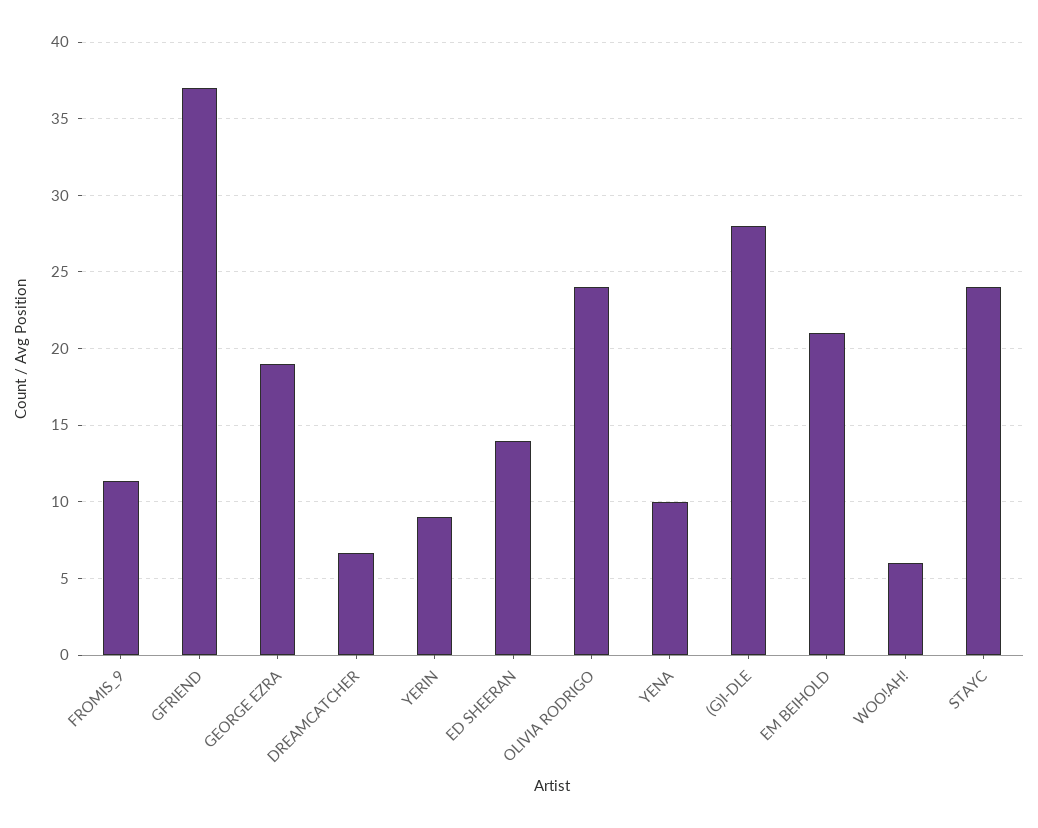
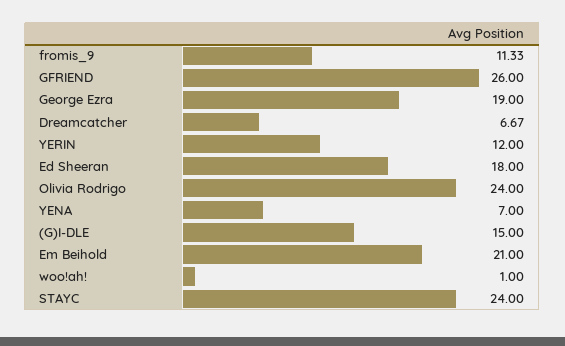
GFRIEND: 37 -> 26
YERIN: 9 -> 12
ED SHEERAN: 14 -> 18
YENA: 10 -> 7
(G)I-DLE: 28 -> 15
WOO!AH!: 6 -> 1

